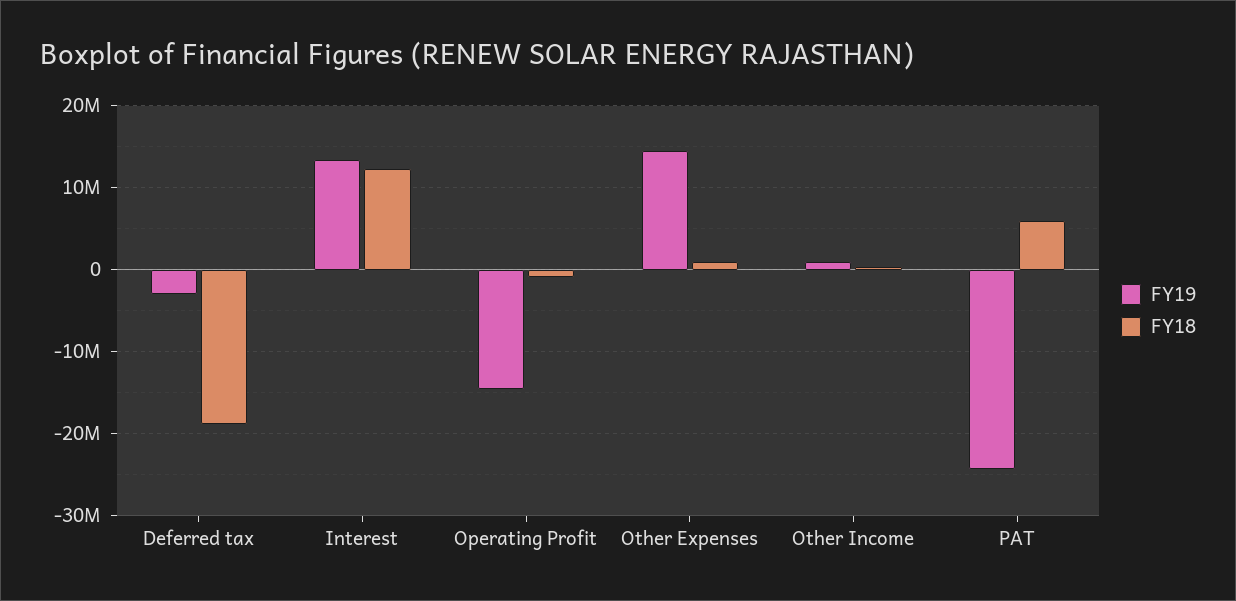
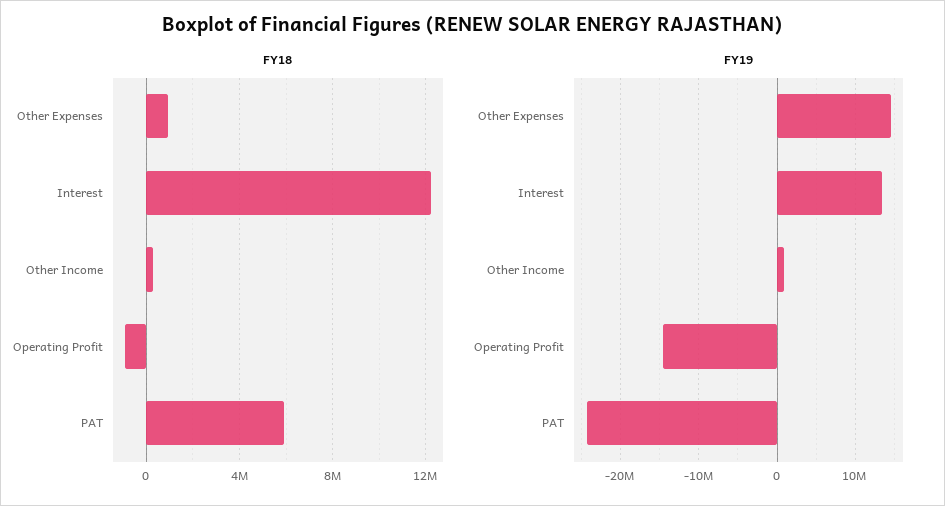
FY19, Deferred tax: -3000000 -> none
FY18, Deferred tax: -19000000 -> none

